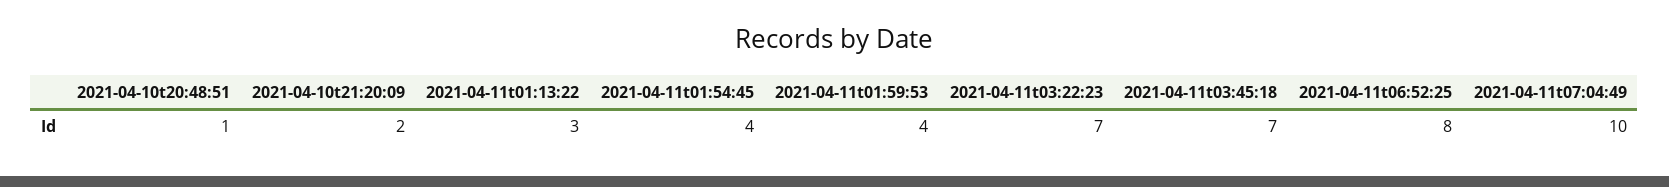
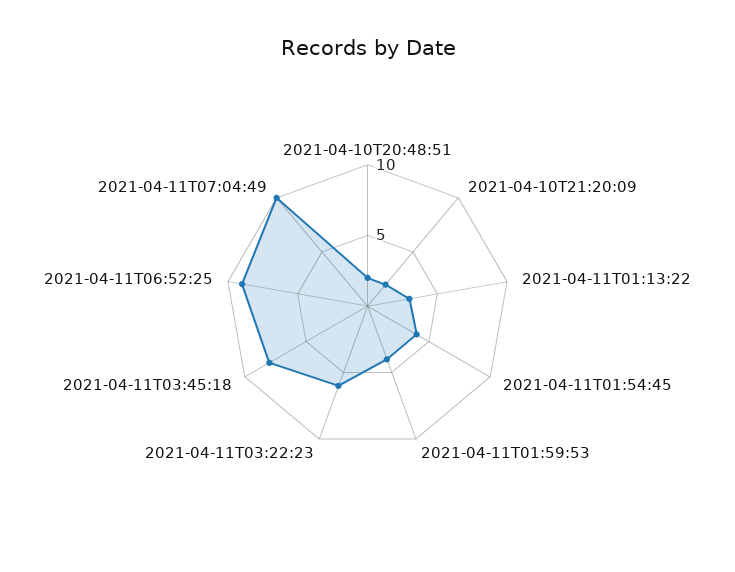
2021-04-10t20:48:51: 1 -> 2
2021-04-11t03:22:23: 7 -> 6
2021-04-11t03:45:18: 7 -> 8
2021-04-11t06:52:25: 8 -> 9

